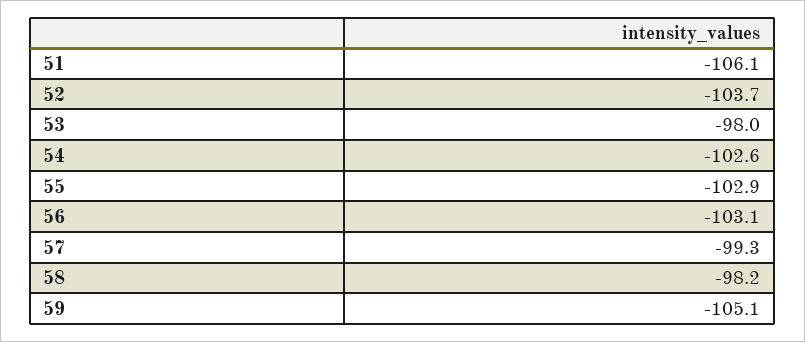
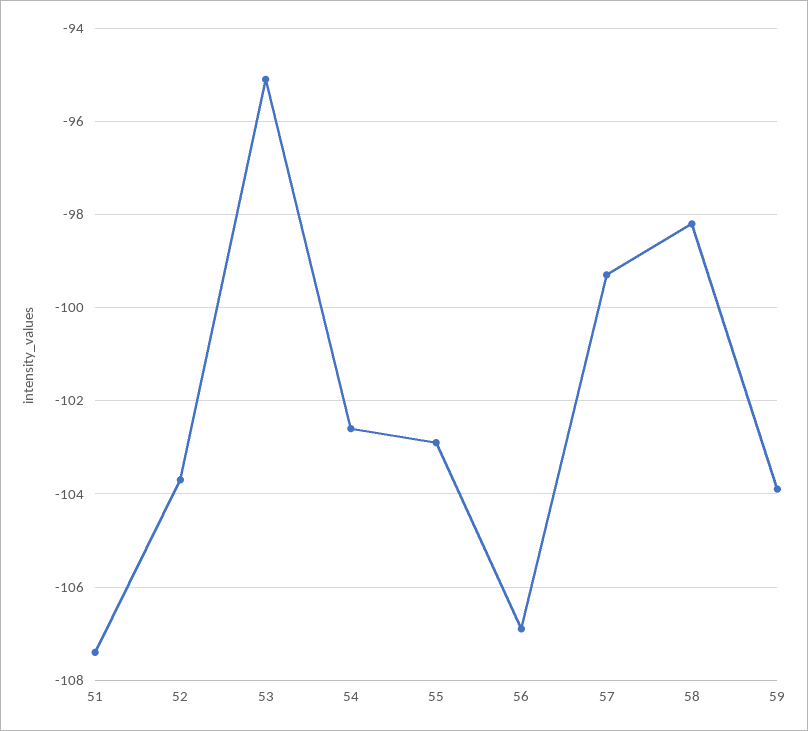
51: -106.1 -> -107.5
53: -98 -> -95
56: -103.1 -> -107
59: -105.1 -> -104

